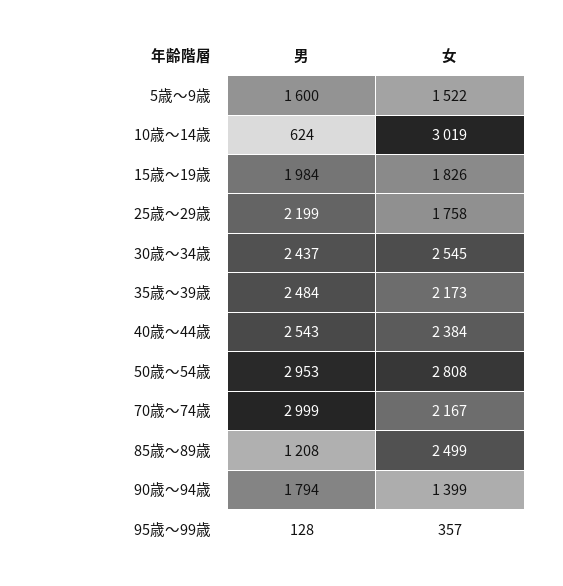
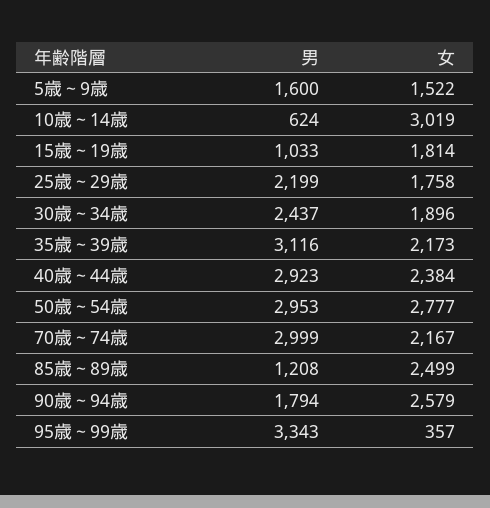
男, 15歳～19歳: 1984 -> 1033
女, 15歳～19歳: 1826 -> 1814
女, 30歳～34歳: 2545 -> 1896
男, 35歳～39歳: 2484 -> 3116
男, 40歳～44歳: 2543 -> 2923
女, 50歳～54歳: 2808 -> 2777
女, 90歳～94歳: 1399 -> 2579
男, 95歳～99歳: 128 -> 3343

